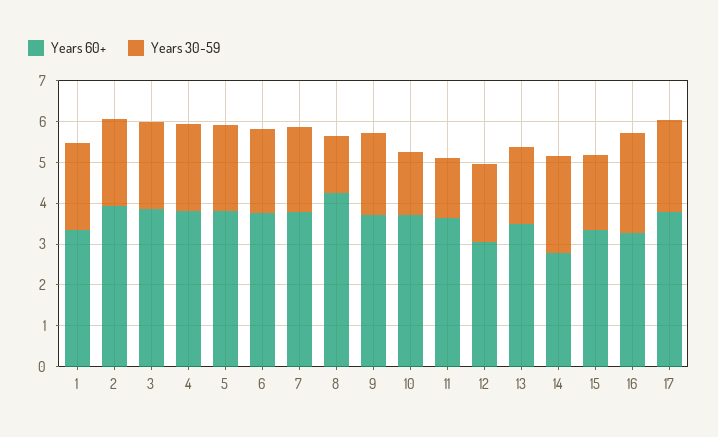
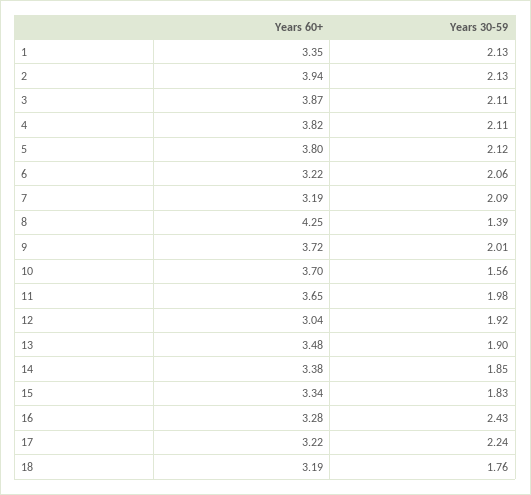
Years 60+, 6: 3.8 -> 3.22
Years 60+, 7: 3.8 -> 3.19
Years 30-59, 11: 1.4 -> 1.98
Years 60+, 14: 2.8 -> 3.38
Years 30-59, 14: 2.4 -> 1.85
Years 60+, 17: 3.8 -> 3.22
Years 60+, 18: none -> 3.19
Years 30-59, 18: none -> 1.76

